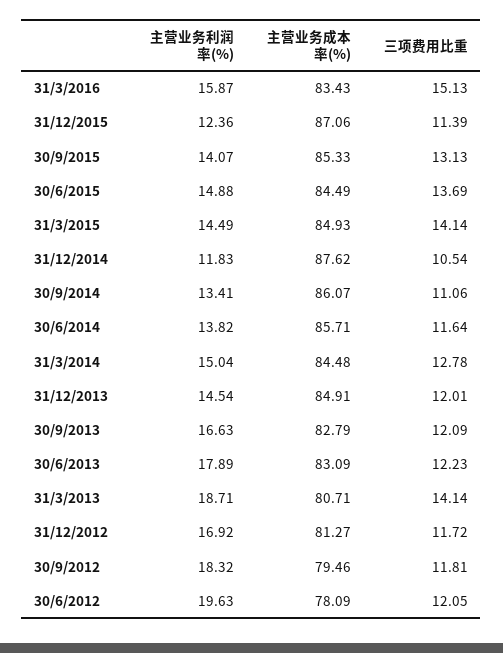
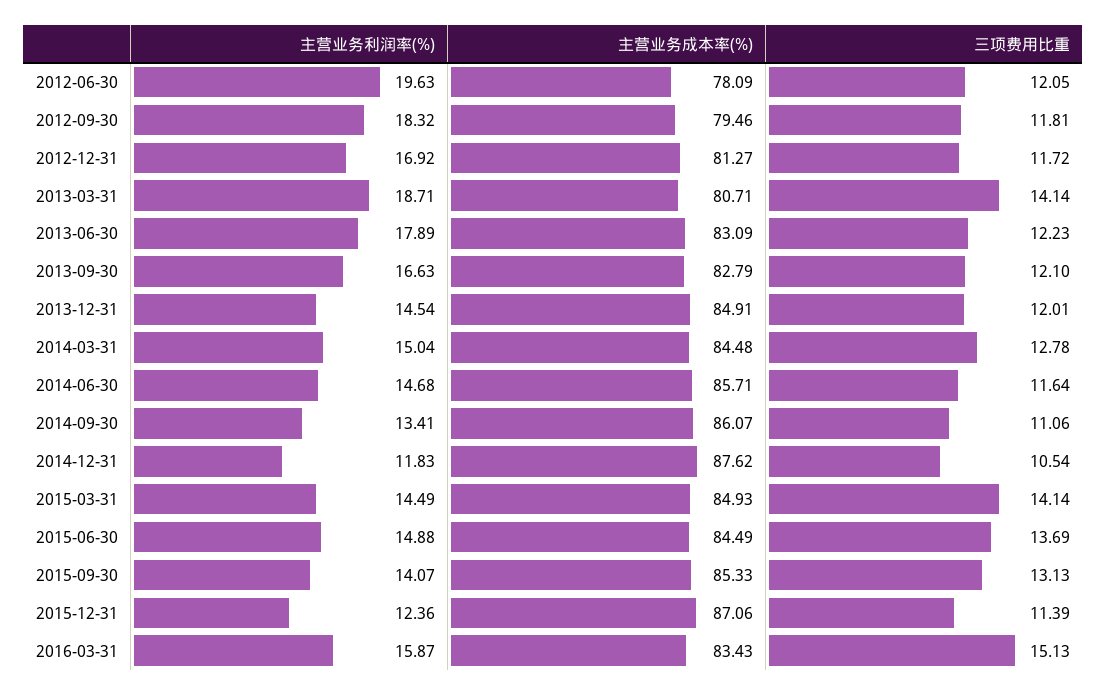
主营业务利润率(%), 30/6/2014: 13.82 -> 14.68
三项费用比重, 30/9/2013: 12.09 -> 12.1

